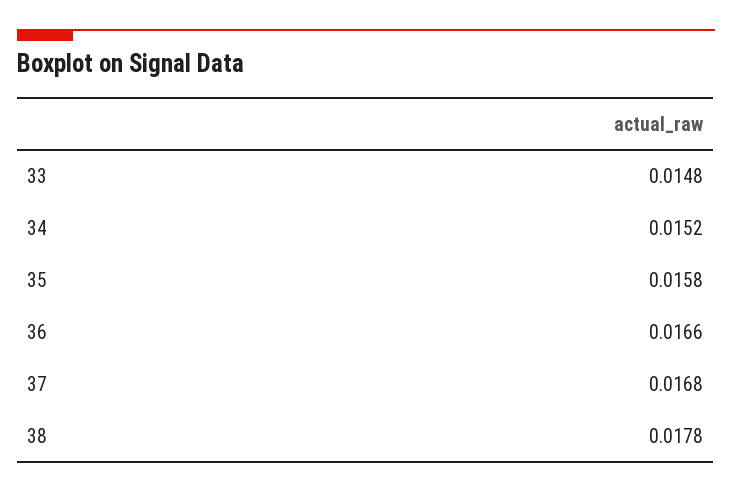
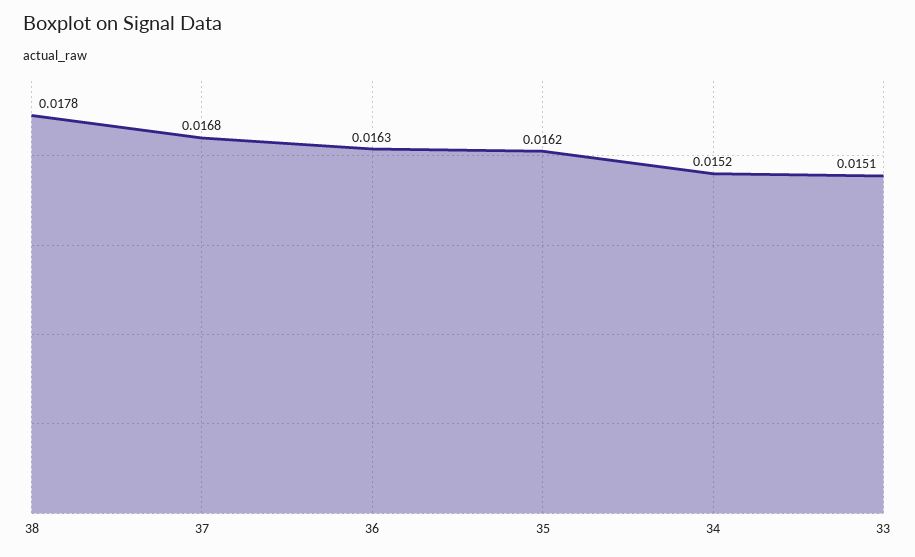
33: 0.0148 -> 0.0151
35: 0.0158 -> 0.0162
36: 0.0166 -> 0.0163

